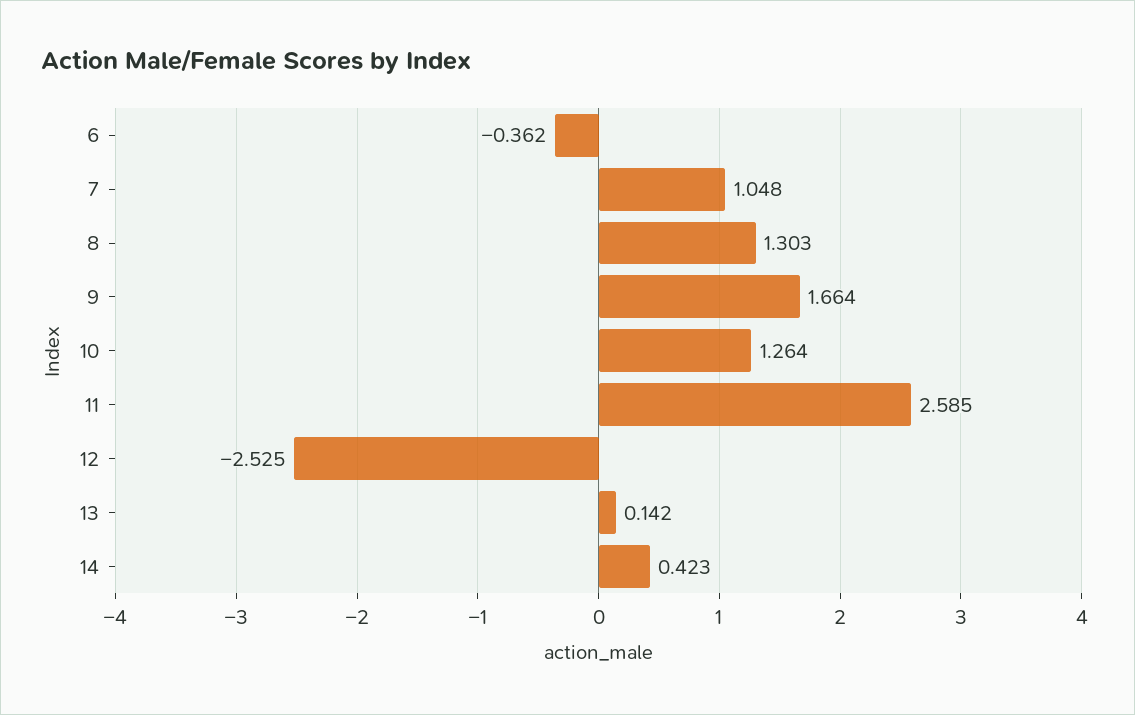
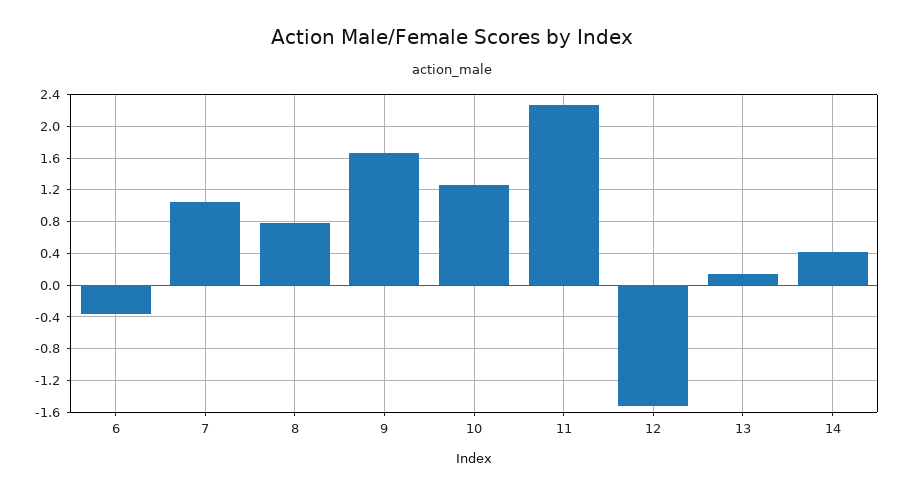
8: 1.303 -> 0.8
11: 2.585 -> 2.3
12: -2.525 -> -1.5

